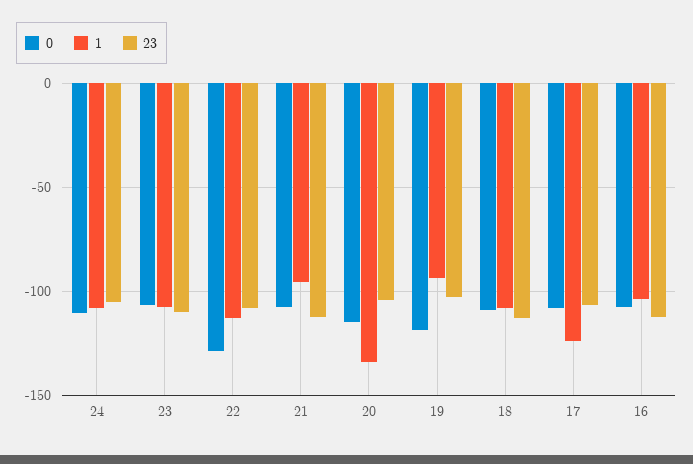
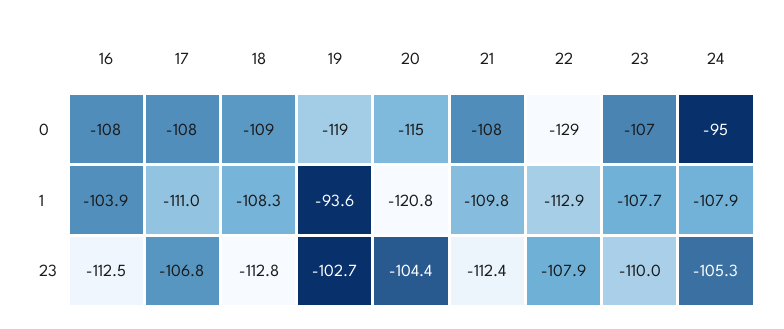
0, 24: -110 -> -95
1, 21: -95 -> -109.8
1, 20: -135 -> -120.8
1, 17: -125 -> -111

